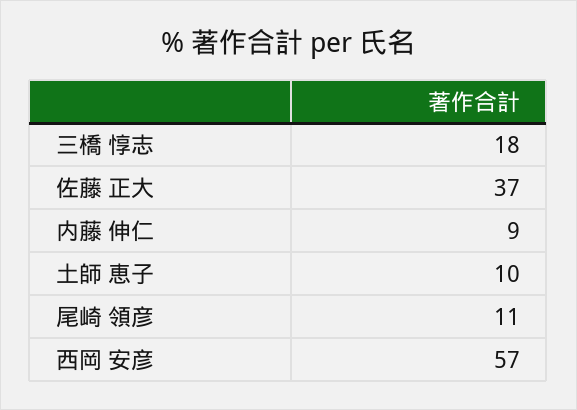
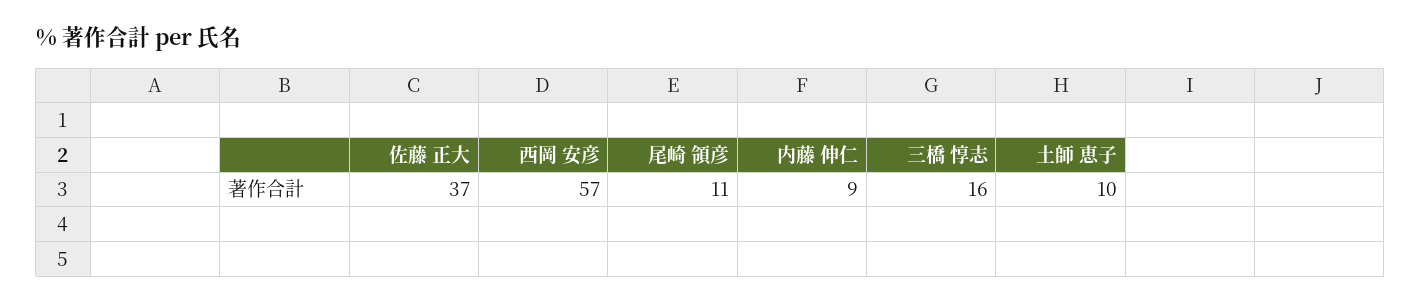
三橋 惇志: 18 -> 16

